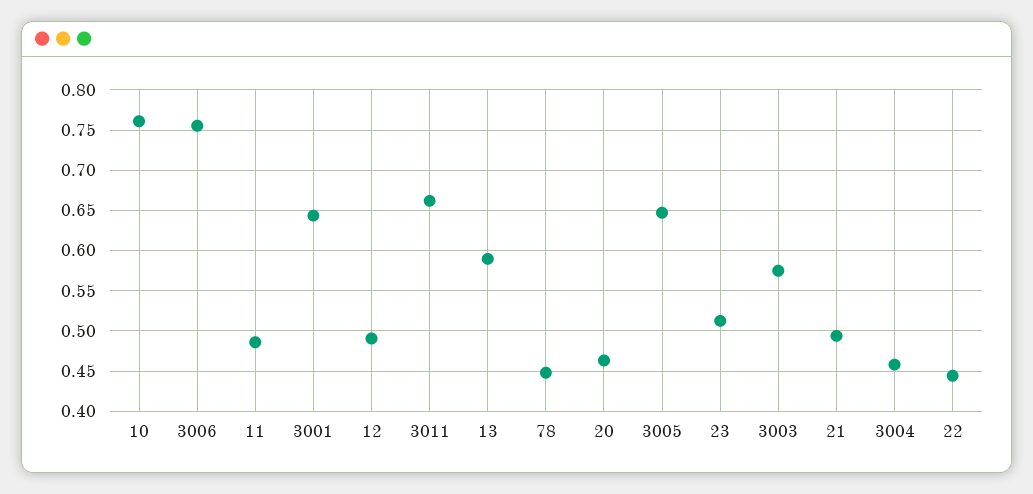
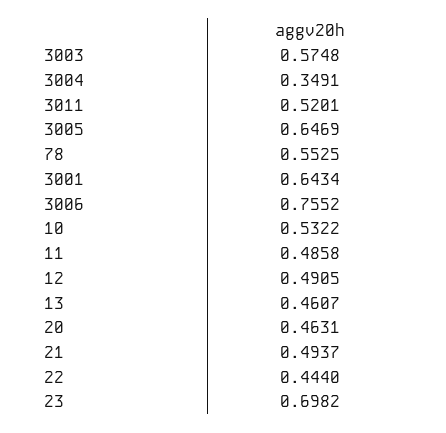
10: 0.76 -> 0.5322
3011: 0.66 -> 0.5201
13: 0.59 -> 0.4607
78: 0.45 -> 0.5525
23: 0.51 -> 0.6982
3004: 0.46 -> 0.3491

